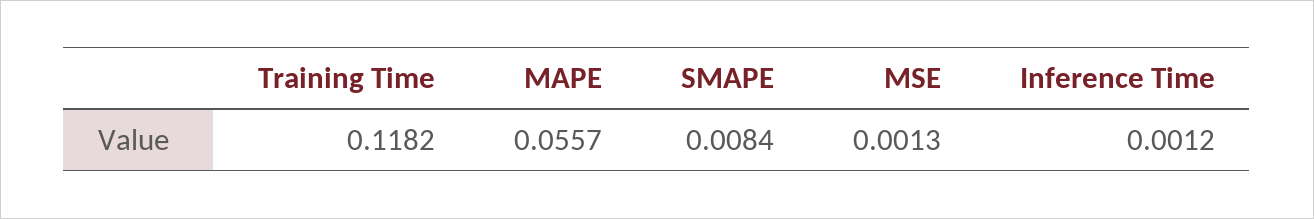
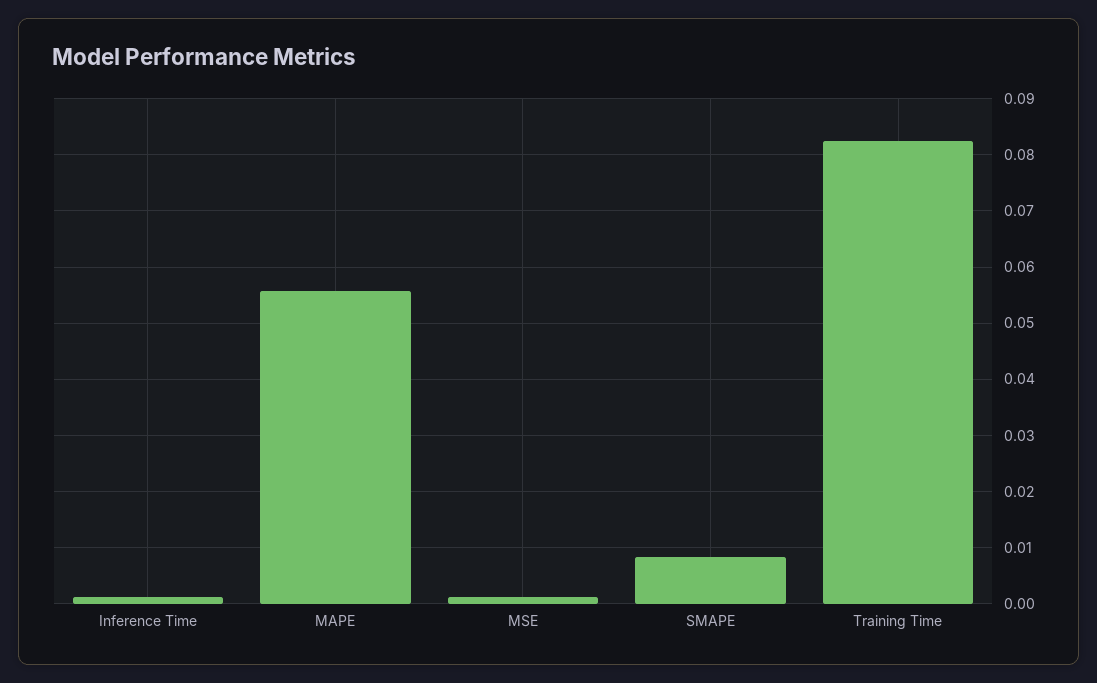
Training Time: 0.1182 -> 0.082

